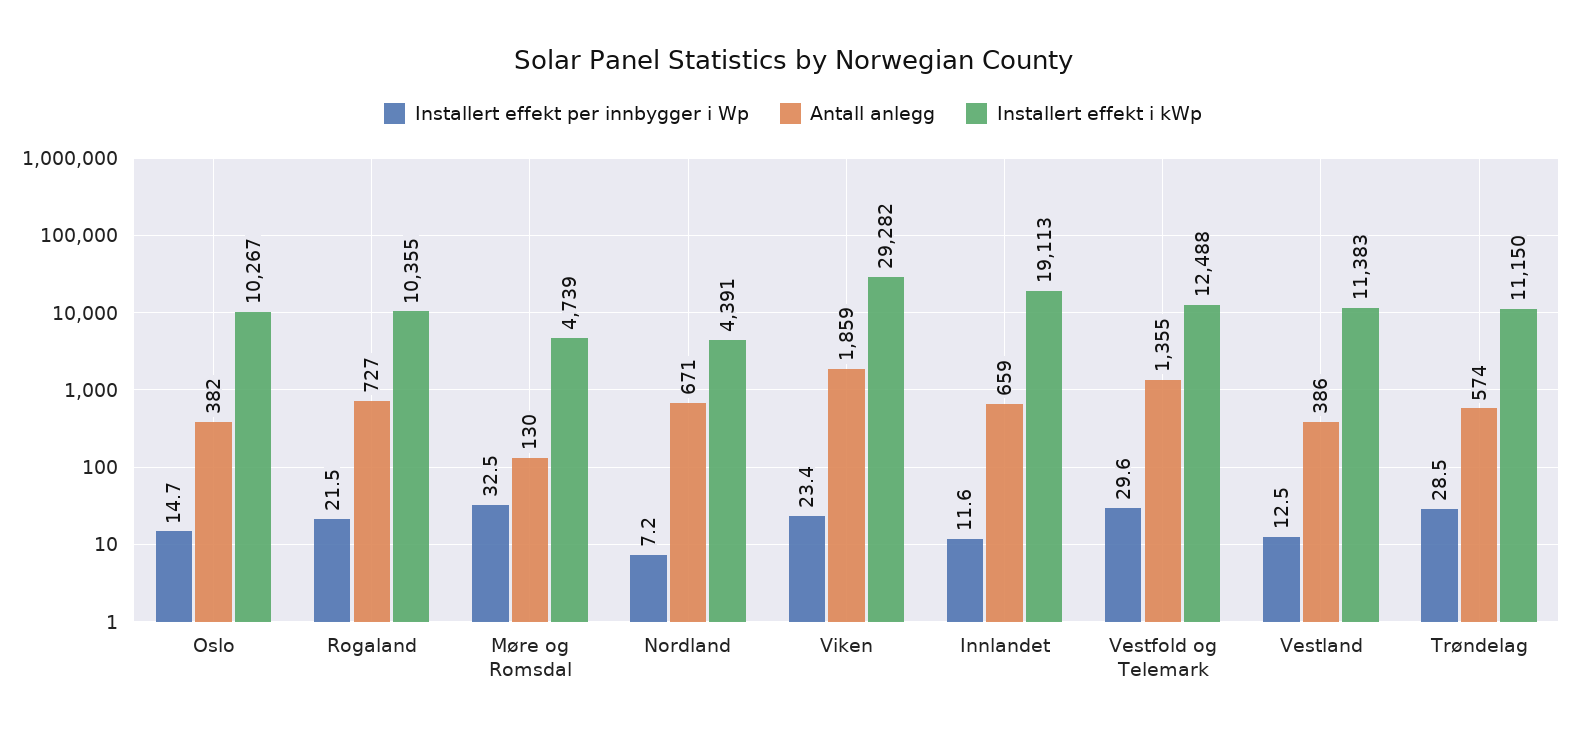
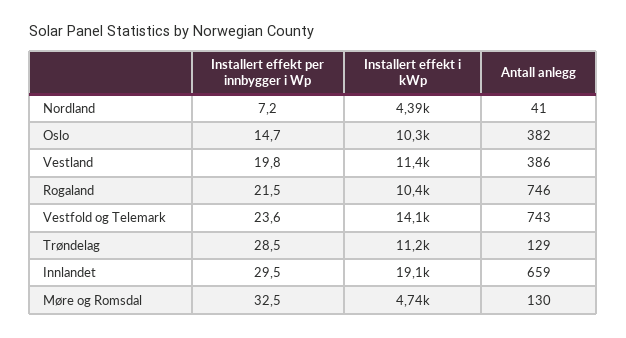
Antall anlegg, Rogaland: 727 -> 746
Antall anlegg, Nordland: 671 -> 41
Installert effekt per innbygger i Wp, Viken: 23.4 -> none
Antall anlegg, Viken: 1859 -> none
Installert effekt i kWp, Viken: 29282 -> none
Installert effekt per innbygger i Wp, Innlandet: 11.6 -> 29.5
Installert effekt per innbygger i Wp, Vestfold og Telemark: 29.6 -> 23.6
Antall anlegg, Vestfold og Telemark: 1355 -> 743
Installert effekt i kWp, Vestfold og Telemark: 12488 -> 14100
Installert effekt per innbygger i Wp, Vestland: 12.5 -> 19.8
Antall anlegg, Trøndelag: 574 -> 129

